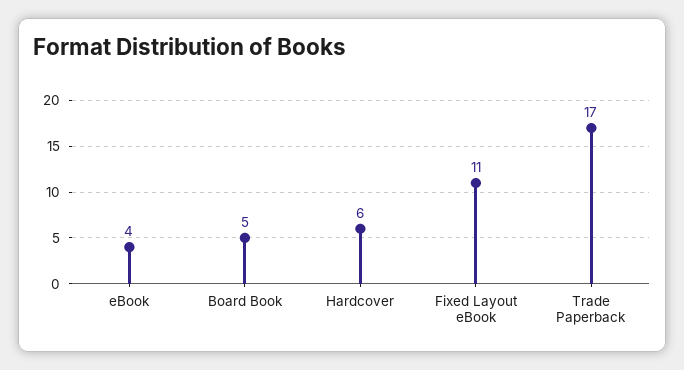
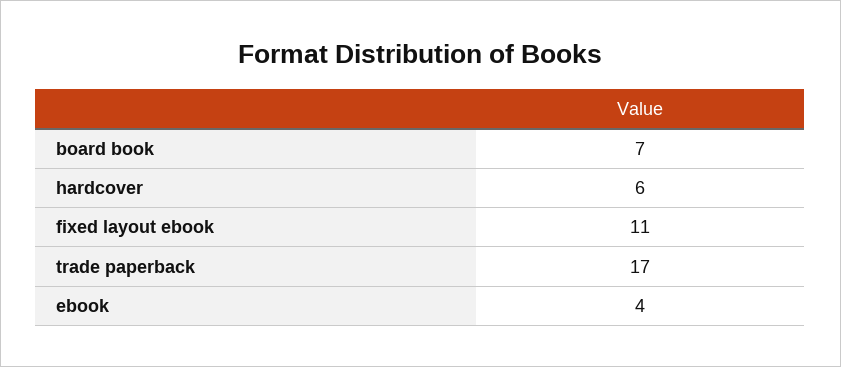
Board Book: 5 -> 7

